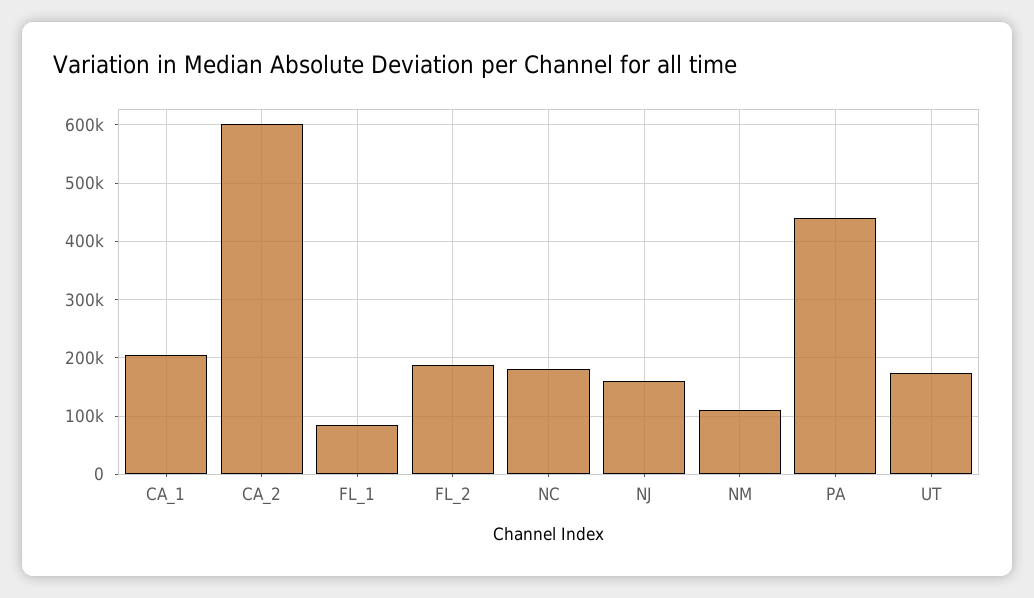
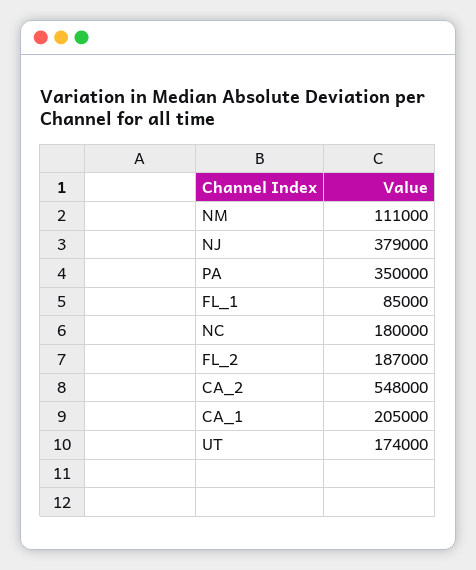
CA_2: 600000 -> 548000
NJ: 160000 -> 379000
PA: 440000 -> 350000

